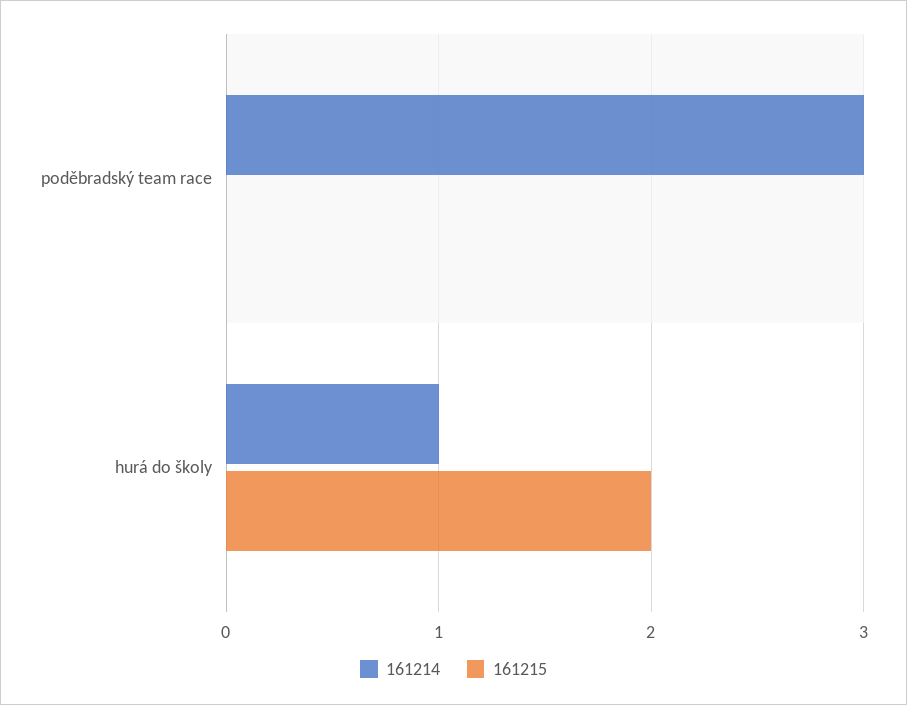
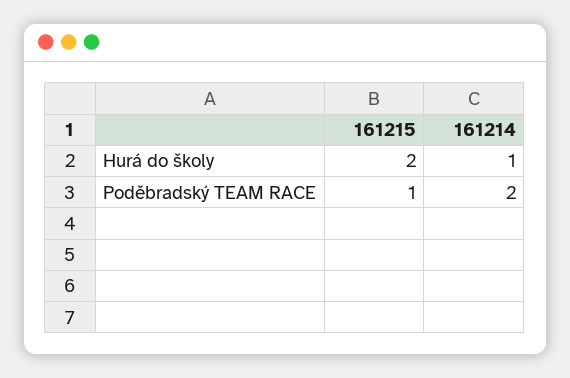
161214, poděbradský team race: 3 -> 2
161215, poděbradský team race: 0 -> 1

